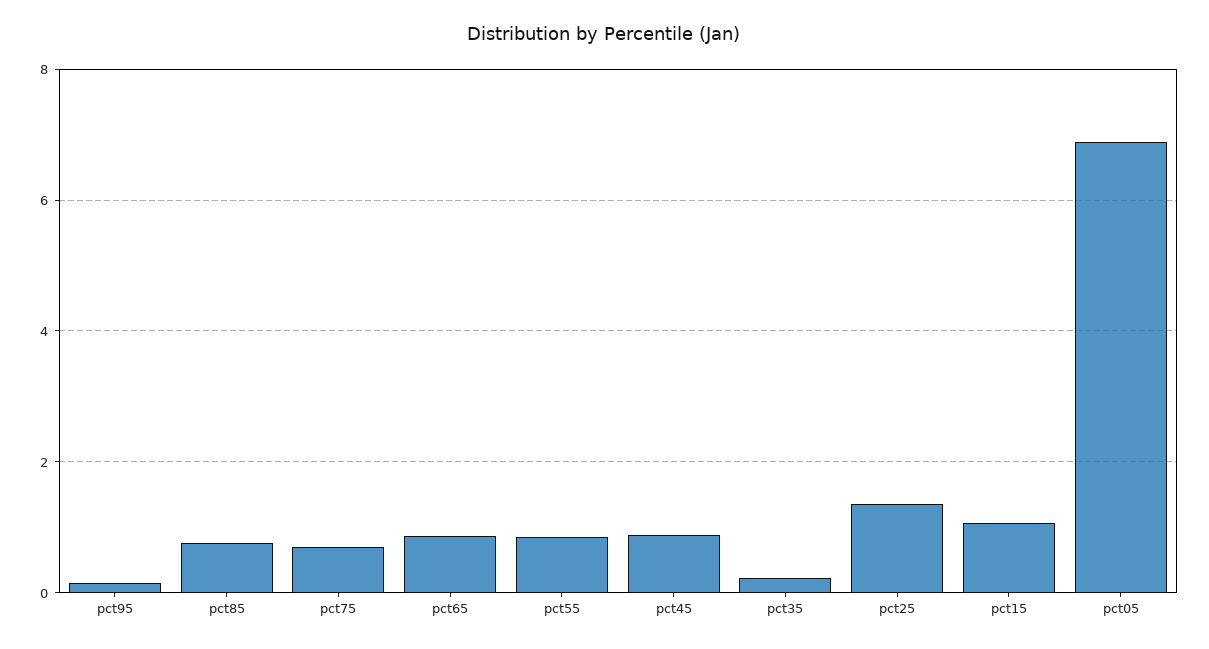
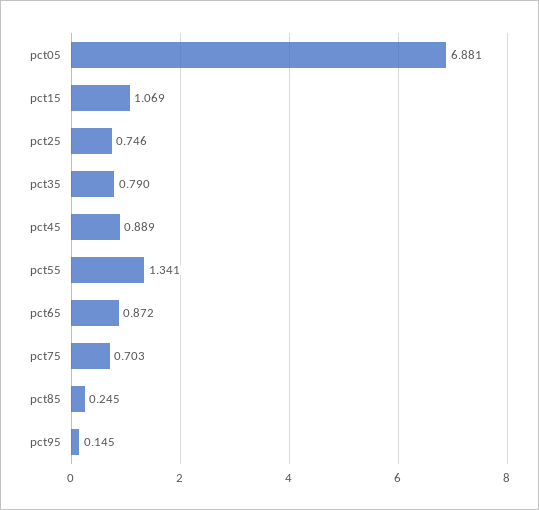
pct85: 0.8 -> 0.245
pct55: 0.8 -> 1.341
pct35: 0.2 -> 0.79
pct25: 1.4 -> 0.746

